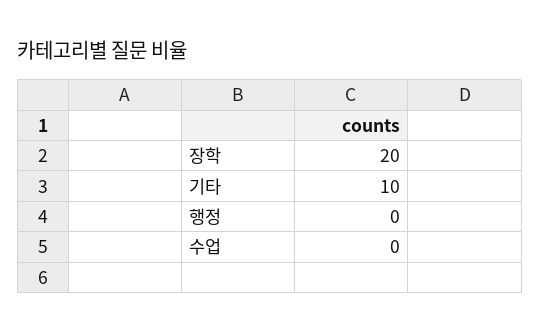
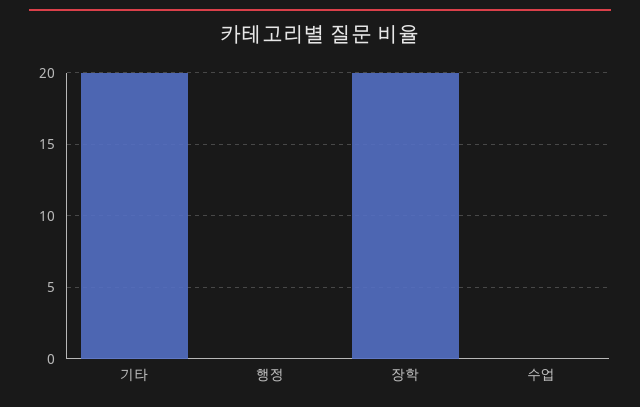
기타: 10 -> 20

